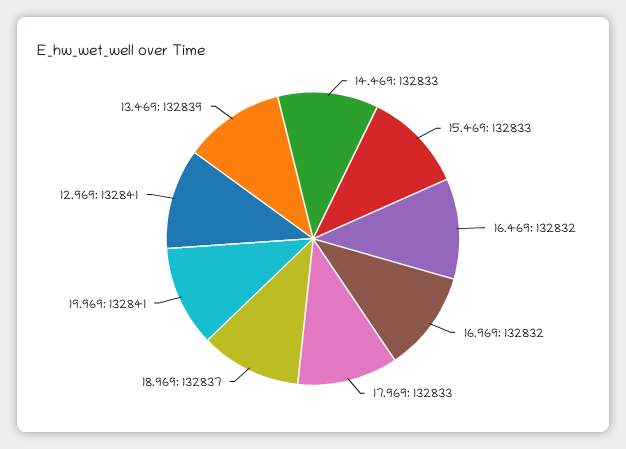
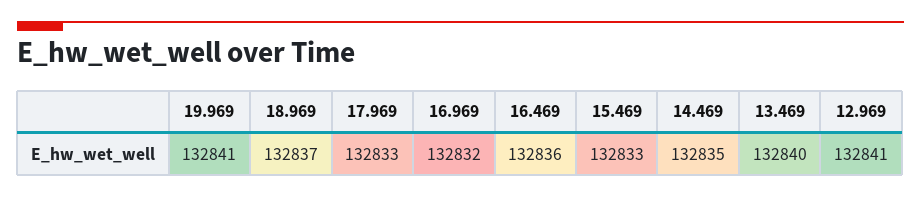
14.469: 132833 -> 132835
16.469: 132832 -> 132836
13.469: 132839 -> 132840

